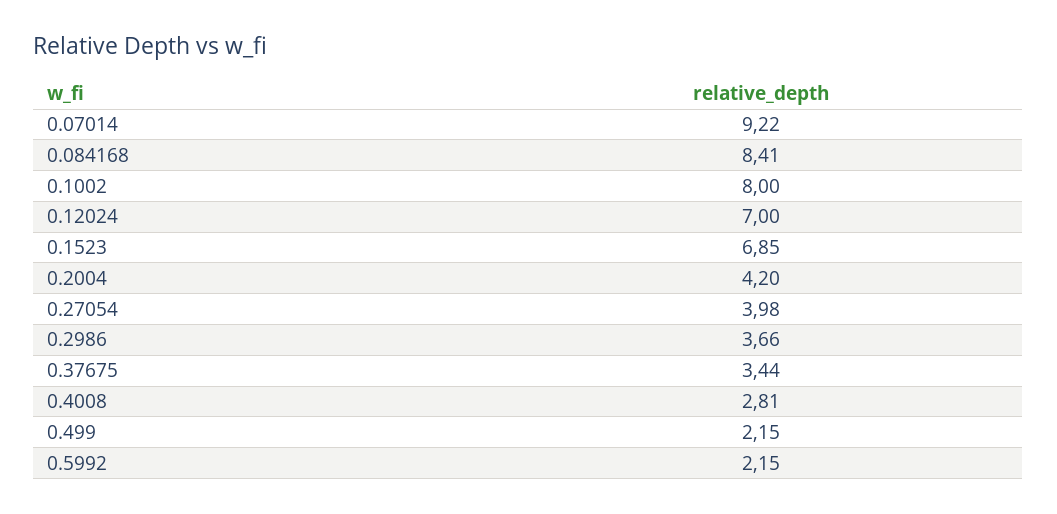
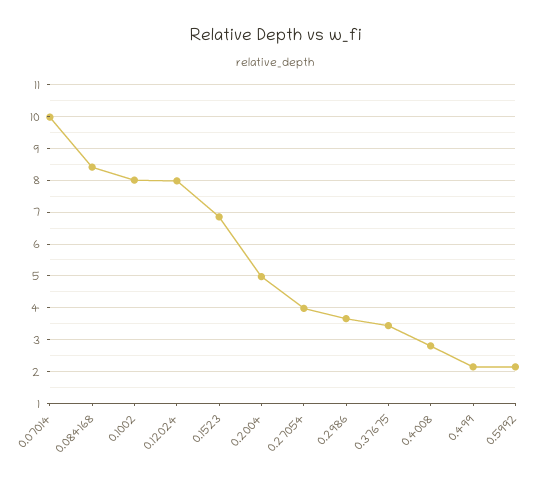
0.07014: 9.22 -> 10
0.12024: 7 -> 8
0.2004: 4.2 -> 5

